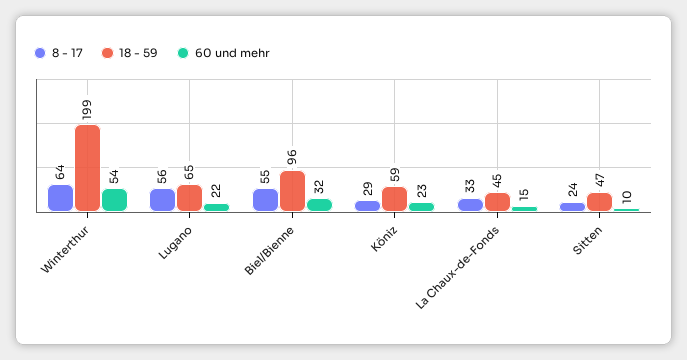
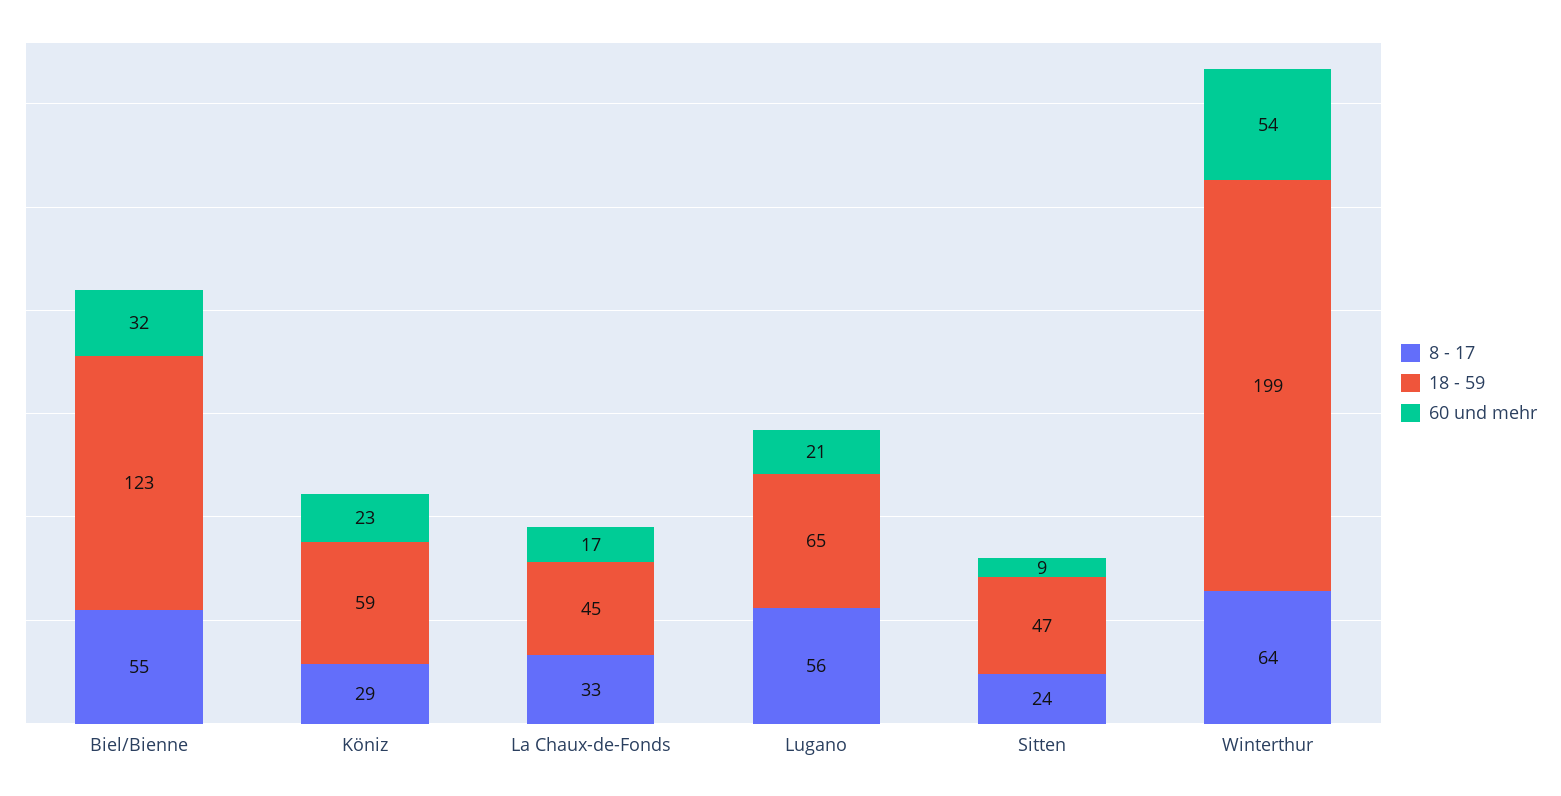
60 und mehr, Lugano: 22 -> 21
18 - 59, Biel/Bienne: 96 -> 123
60 und mehr, La Chaux-de-Fonds: 15 -> 17
60 und mehr, Sitten: 10 -> 9

